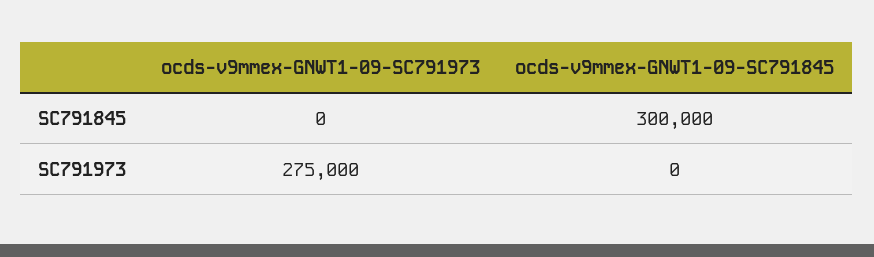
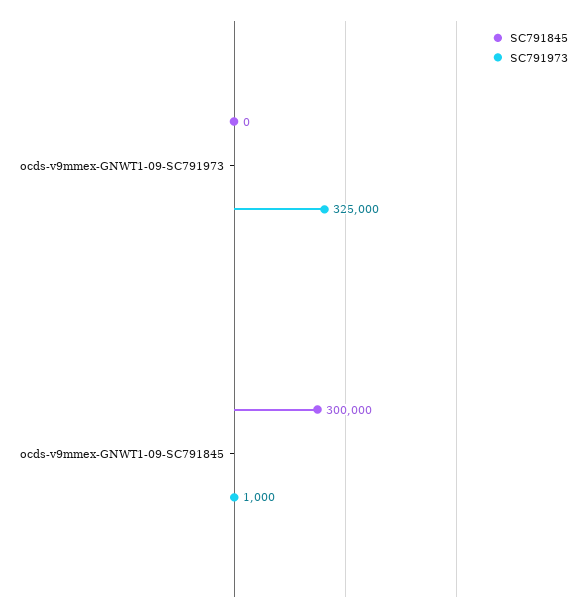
SC791973, ocds-v9mmex-GNWT1-09-SC791973: 275000 -> 325000
SC791973, ocds-v9mmex-GNWT1-09-SC791845: 0 -> 1000

